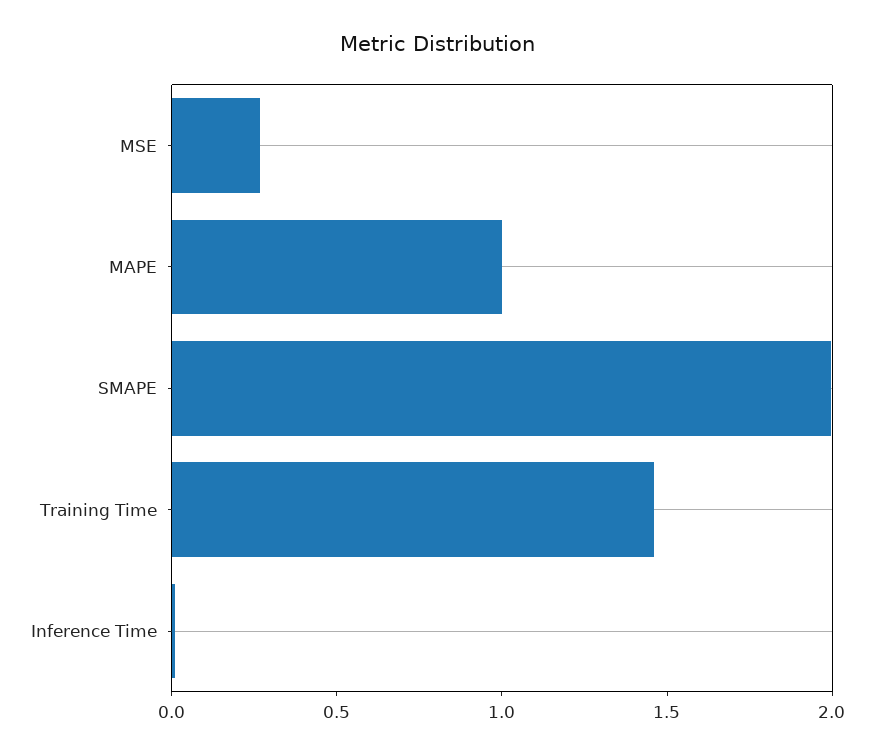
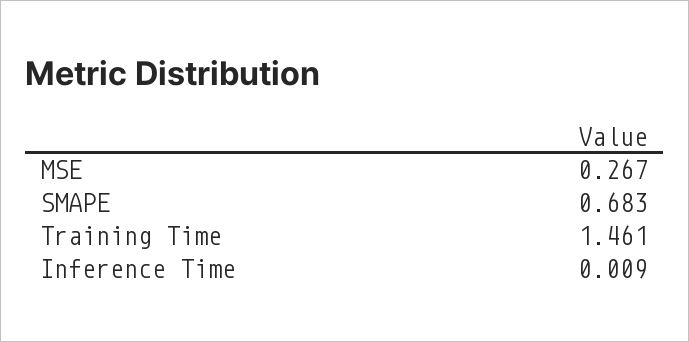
MAPE: 1 -> none
SMAPE: 2 -> 0.683

